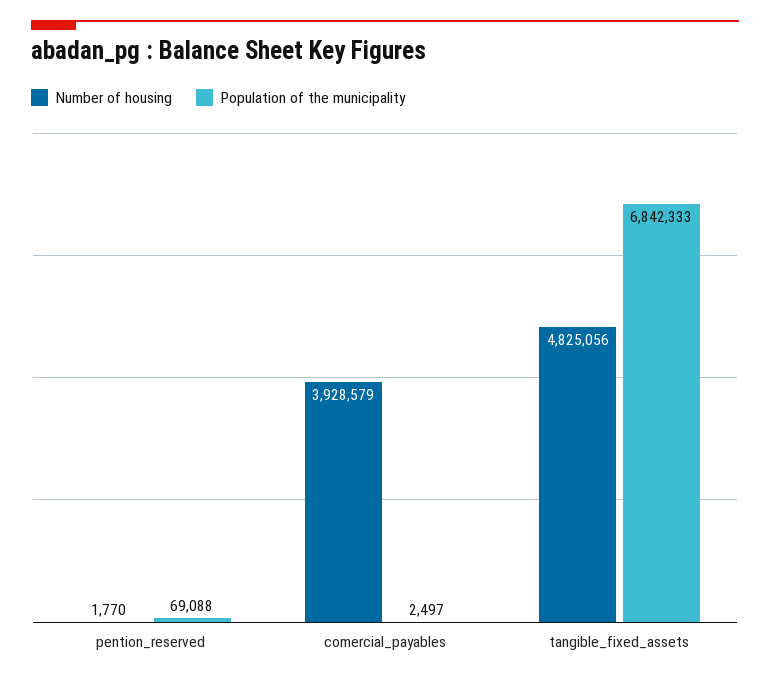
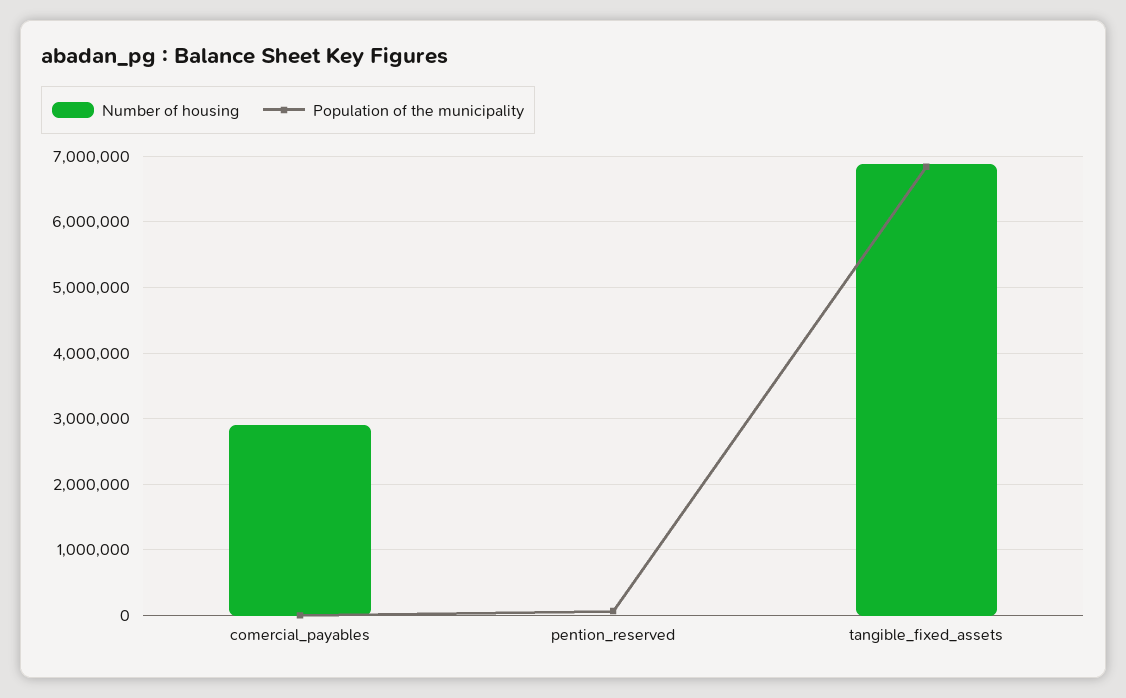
Number of housing, comercial_payables: 3928579 -> 2900000
Number of housing, tangible_fixed_assets: 4825056 -> 6900000

